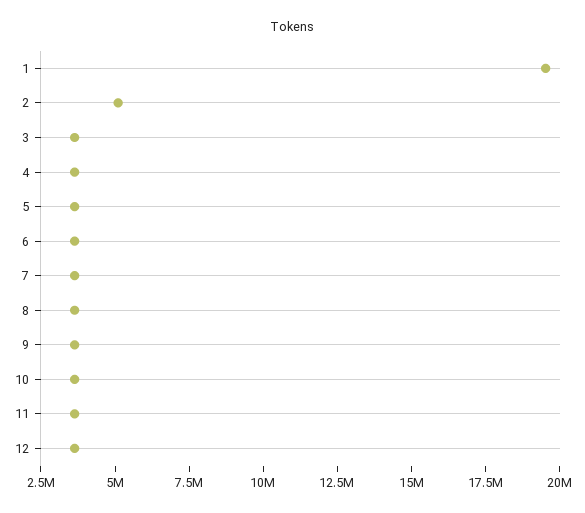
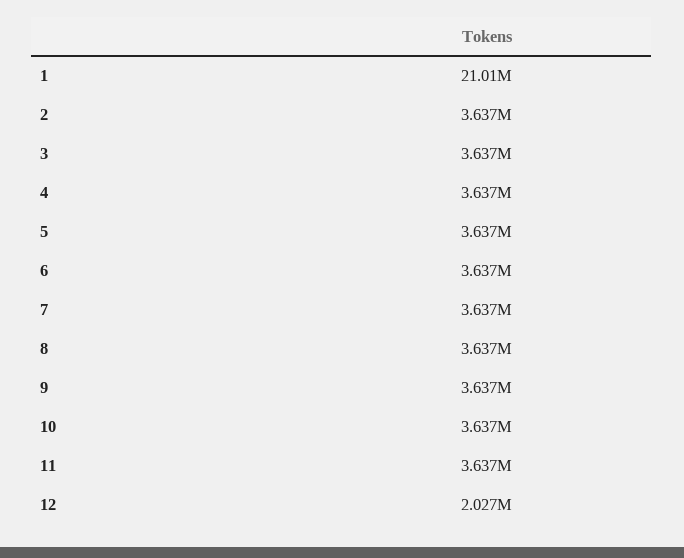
1: 19500000 -> 21010000
2: 5000000 -> 3637000
12: 3500000 -> 2027000

